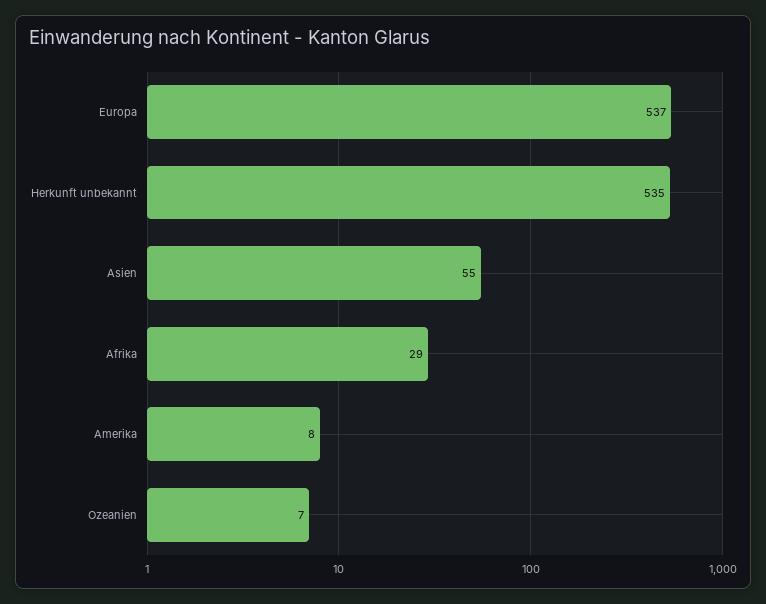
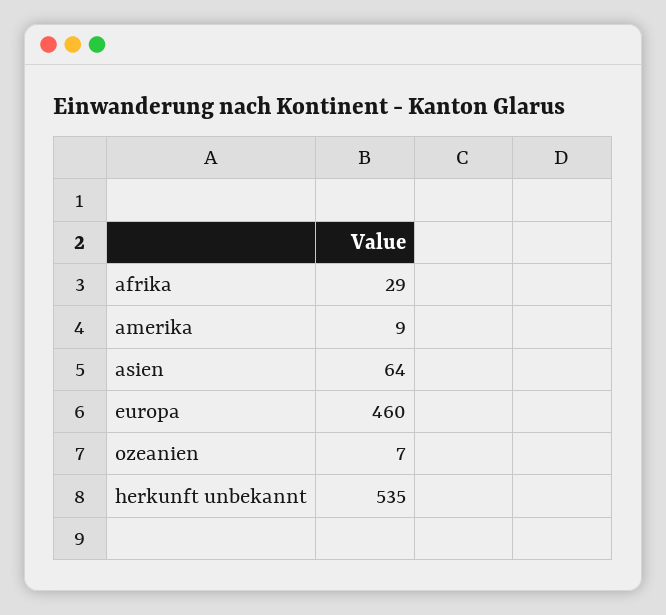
Europa: 537 -> 460
Asien: 55 -> 64
Amerika: 8 -> 9

